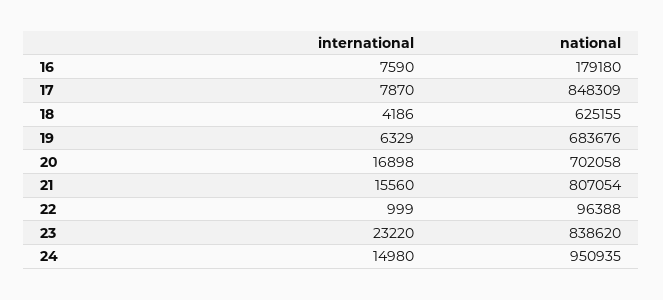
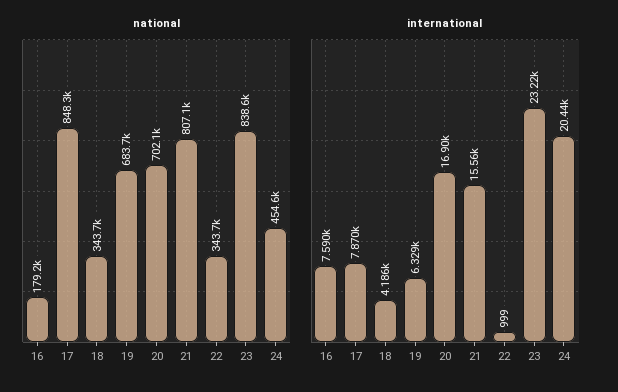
national, 18: 625155 -> 343700
national, 22: 96388 -> 343700
international, 24: 14980 -> 20440
national, 24: 950935 -> 454600

